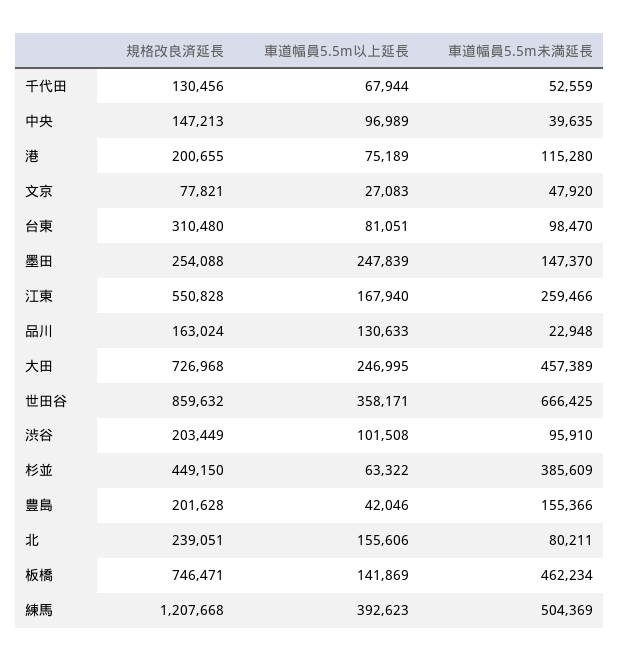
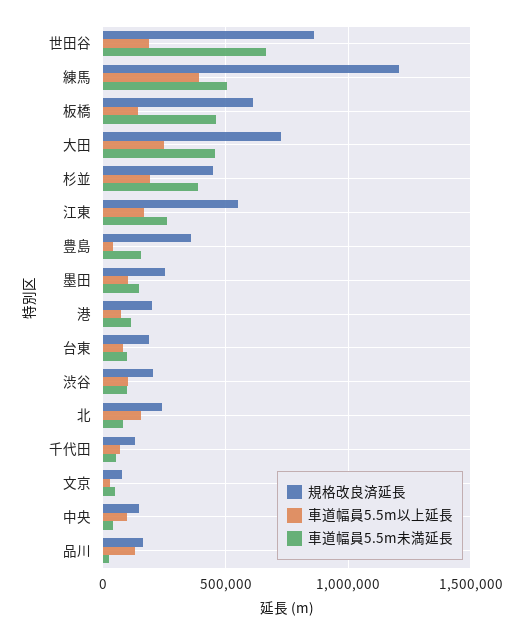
規格改良済延長, 台東: 310480 -> 200000
車道幅員5.5m以上延長, 墨田: 247839 -> 100000
車道幅員5.5m以上延長, 世田谷: 358171 -> 200000
車道幅員5.5m以上延長, 杉並: 63322 -> 200000
規格改良済延長, 豊島: 201628 -> 350000
規格改良済延長, 板橋: 746471 -> 600000

